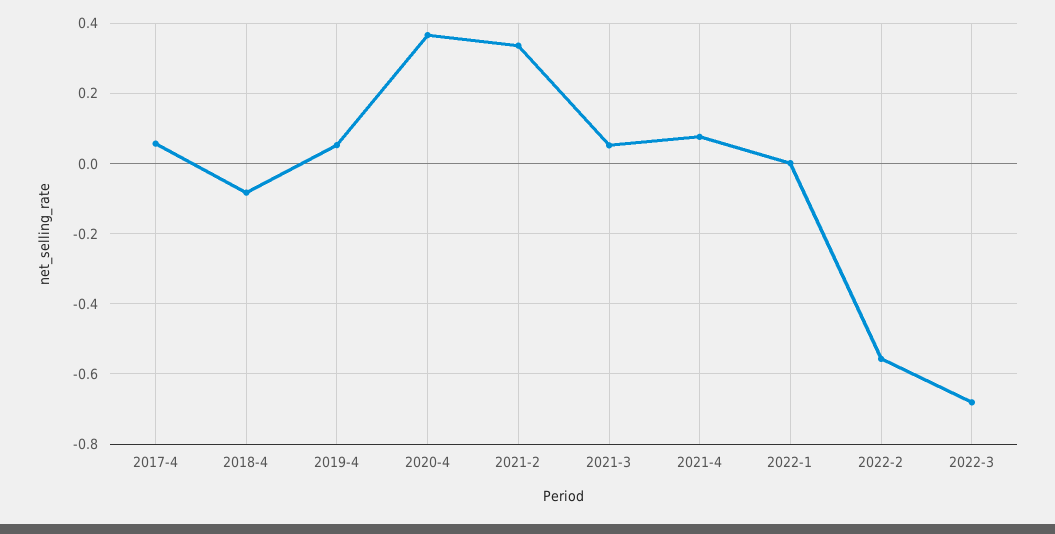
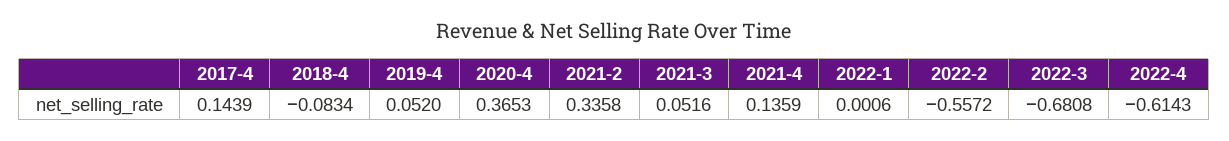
2017-4: 0.06 -> 0.1439
2021-4: 0.08 -> 0.1359
2022-4: none -> -0.6143

